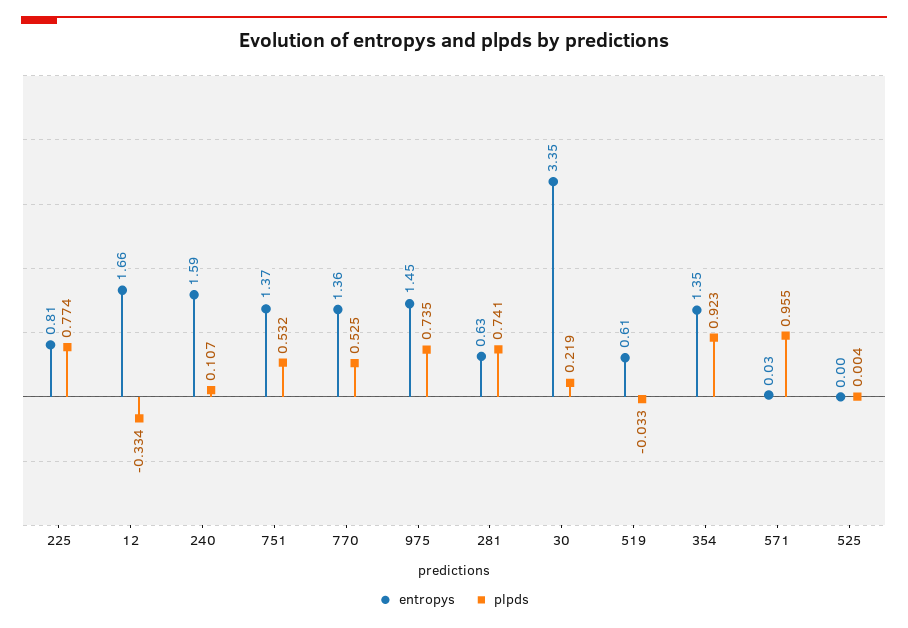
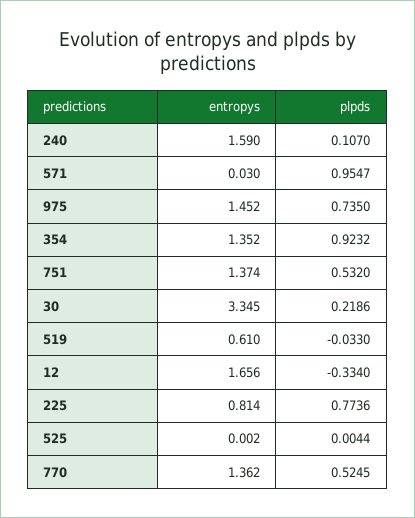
entropys, 281: 0.63 -> none
plpds, 281: 0.741 -> none

